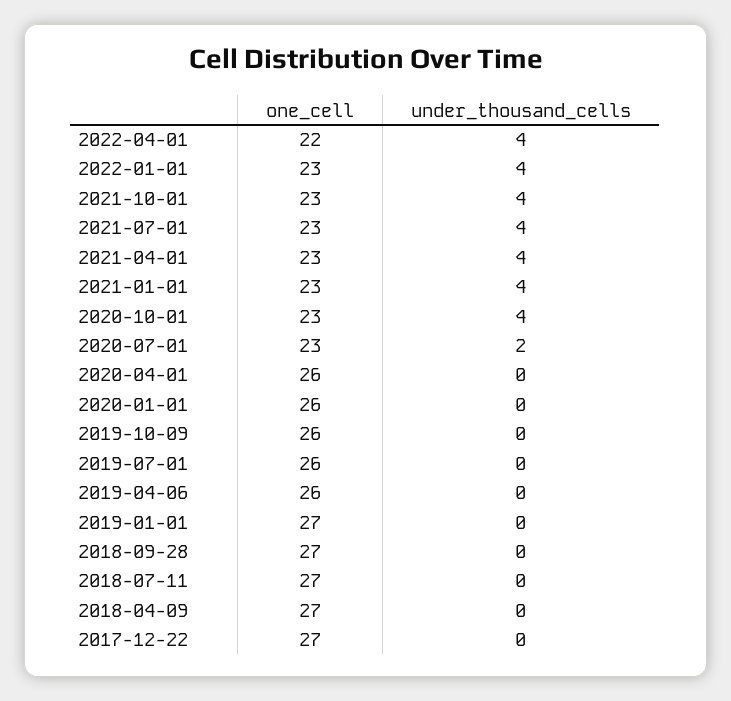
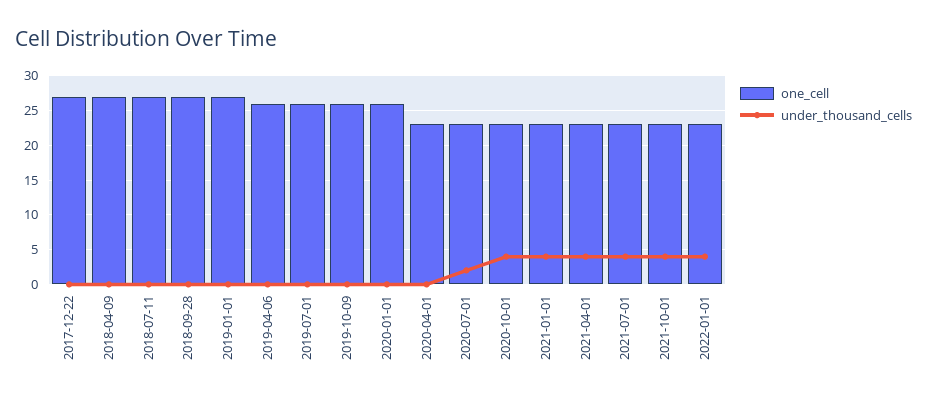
one_cell, 2022-04-01: 22 -> none
under_thousand_cells, 2022-04-01: 4 -> none
one_cell, 2020-04-01: 26 -> 23

